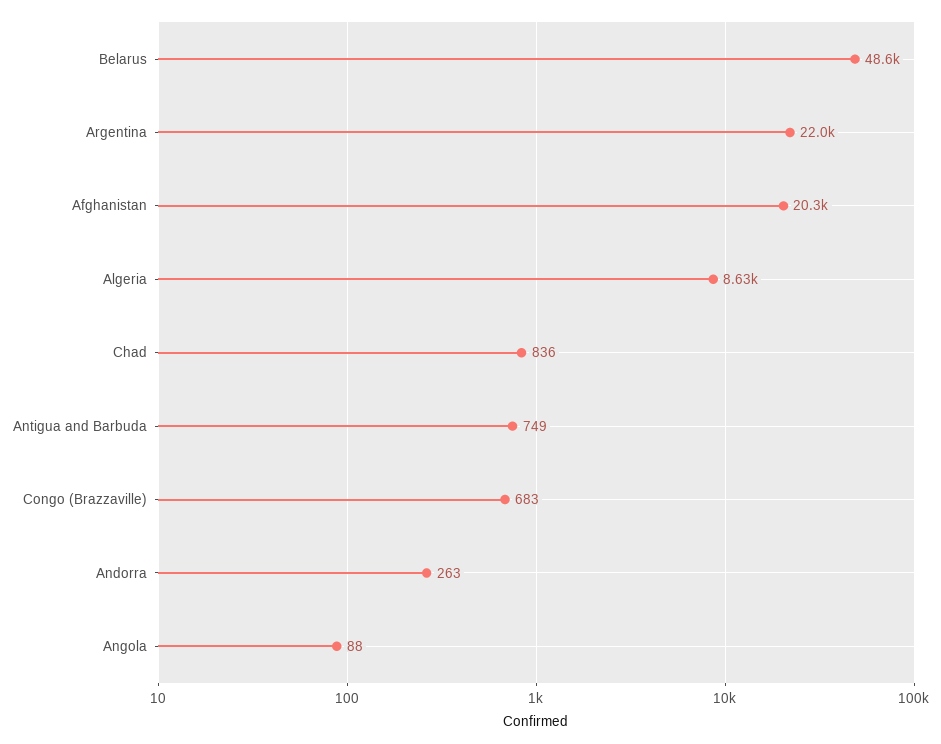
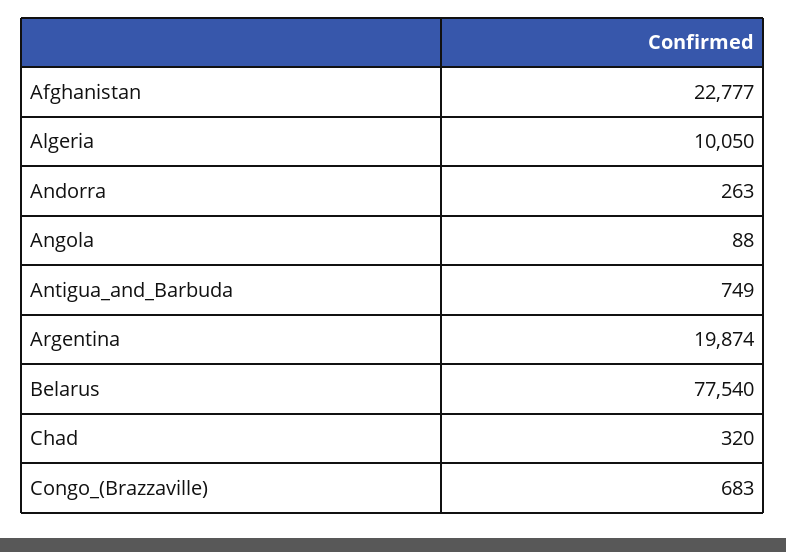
Belarus: 48600 -> 77540
Argentina: 22000 -> 19874
Afghanistan: 20300 -> 22777
Algeria: 8630 -> 10050
Chad: 836 -> 320

